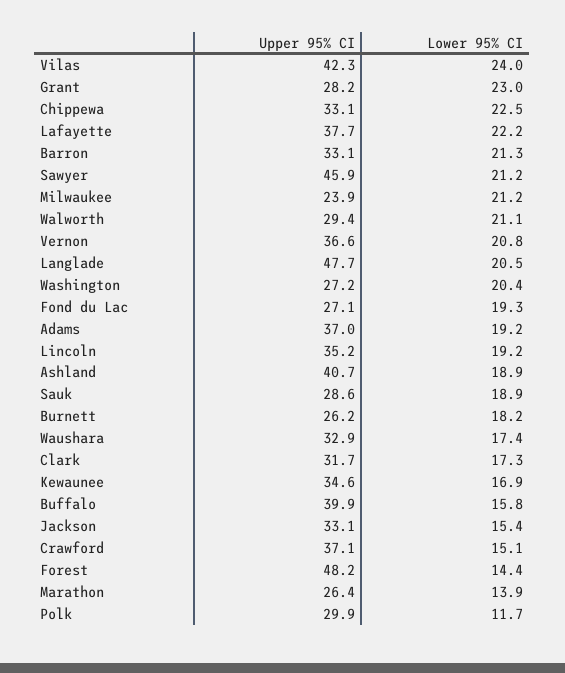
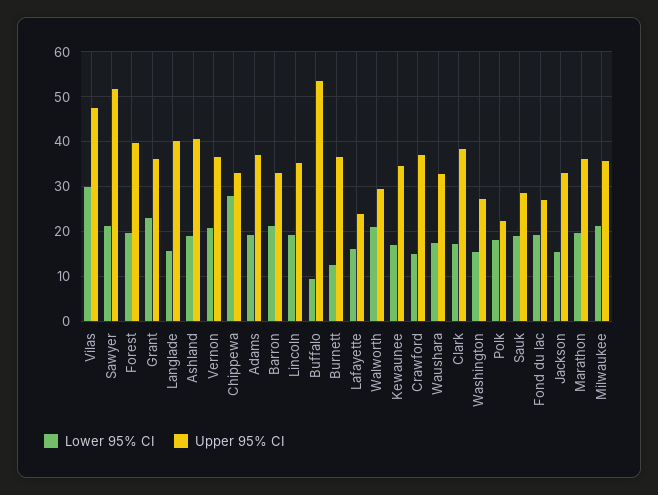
Upper 95% CI, Vilas: 42.3 -> 48
Lower 95% CI, Vilas: 24 -> 30
Upper 95% CI, Grant: 28.2 -> 36
Lower 95% CI, Chippewa: 22.5 -> 28
Upper 95% CI, Lafayette: 37.7 -> 24
Lower 95% CI, Lafayette: 22.2 -> 16
Upper 95% CI, Sawyer: 45.9 -> 52
Upper 95% CI, Milwaukee: 23.9 -> 36
Upper 95% CI, Langlade: 47.7 -> 40
Lower 95% CI, Langlade: 20.5 -> 16
Lower 95% CI, Washington: 20.4 -> 16
Upper 95% CI, Burnett: 26.2 -> 36
Lower 95% CI, Burnett: 18.2 -> 12
Upper 95% CI, Clark: 31.7 -> 38
Upper 95% CI, Buffalo: 39.9 -> 54
Lower 95% CI, Buffalo: 15.8 -> 10
Upper 95% CI, Forest: 48.2 -> 40
Lower 95% CI, Forest: 14.4 -> 20
Upper 95% CI, Marathon: 26.4 -> 36
Lower 95% CI, Marathon: 13.9 -> 20
Upper 95% CI, Polk: 29.9 -> 22
Lower 95% CI, Polk: 11.7 -> 18

